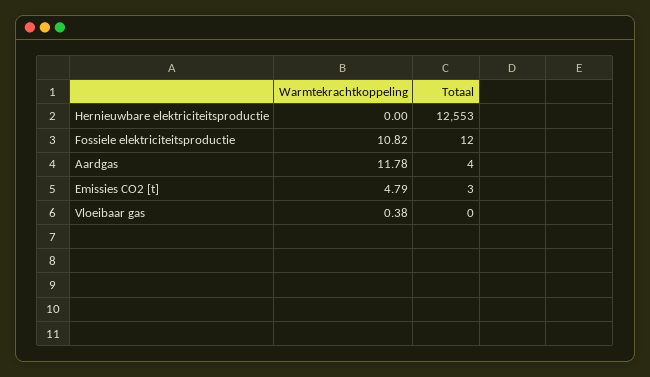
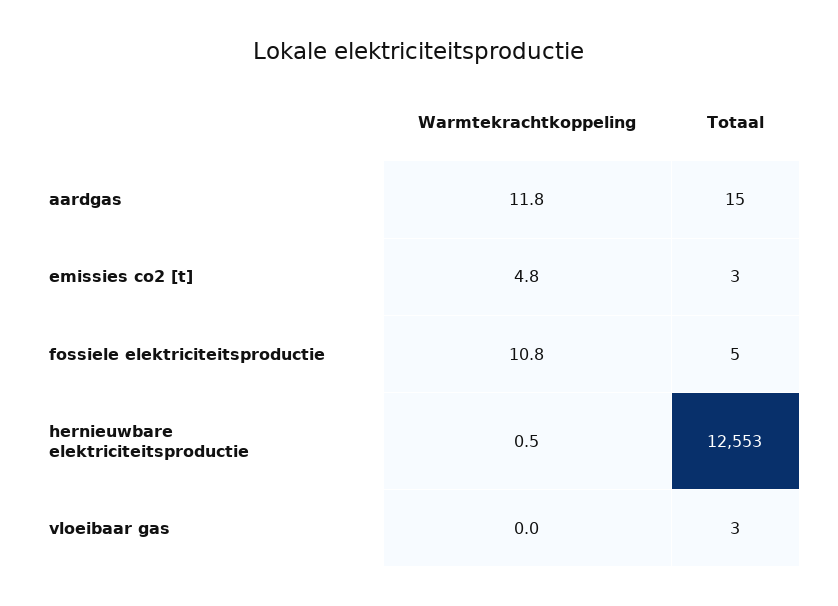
Warmtekrachtkoppeling, Hernieuwbare elektriciteitsproductie: 0 -> 0.5
Totaal, Fossiele elektriciteitsproductie: 12 -> 5
Totaal, Aardgas: 4 -> 15
Warmtekrachtkoppeling, Vloeibaar gas: 0.38 -> 0
Totaal, Vloeibaar gas: 0 -> 3

